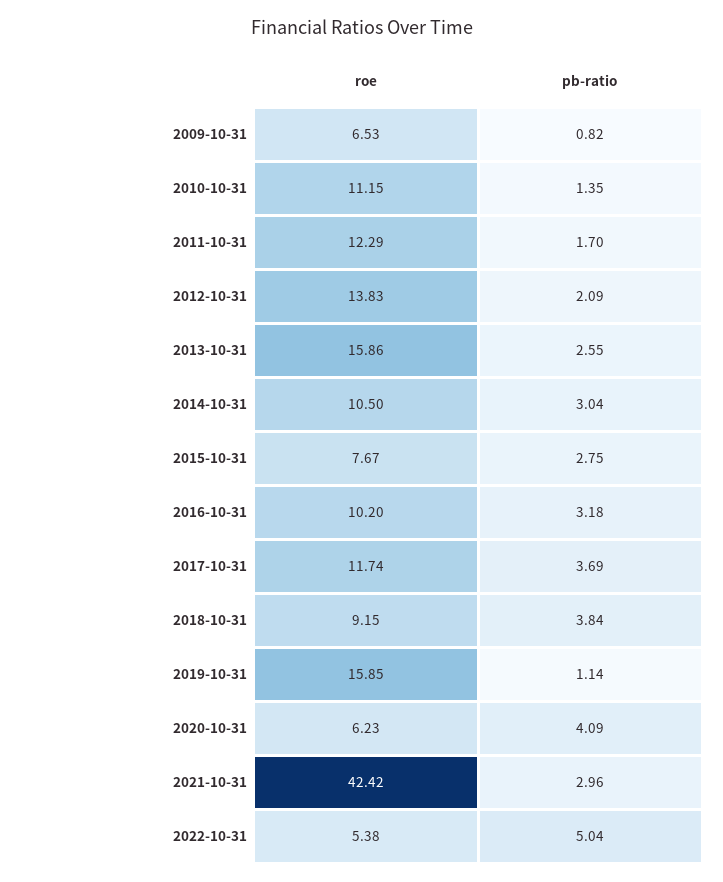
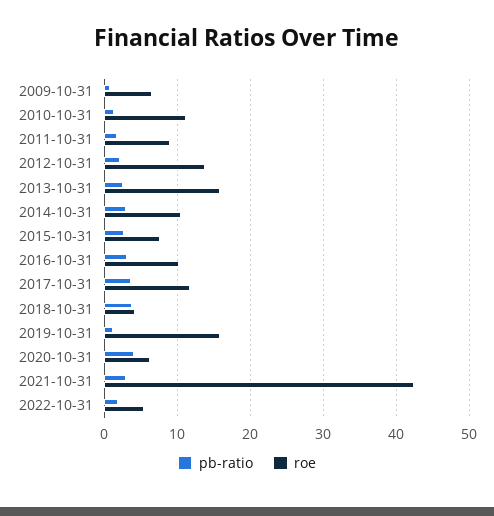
roe, 2011-10-31: 12.29 -> 9
roe, 2018-10-31: 9.15 -> 4
pb-ratio, 2022-10-31: 5.04 -> 2

